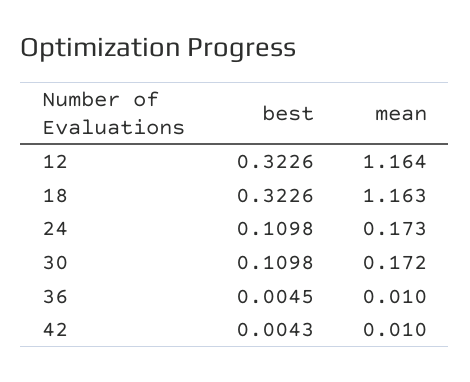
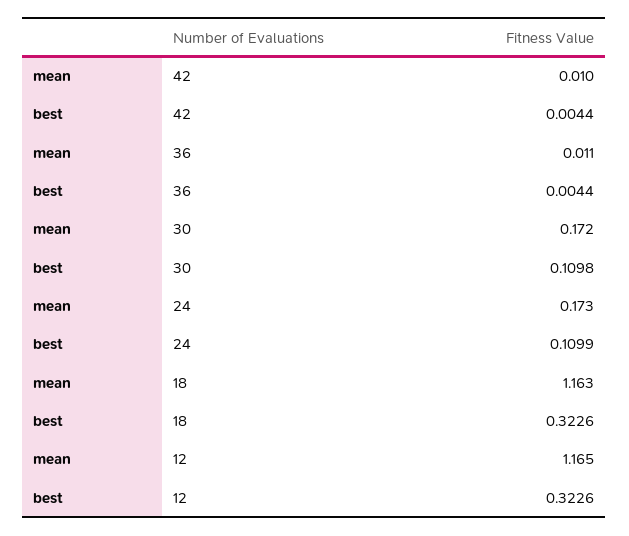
mean, 12: 1.164 -> 1.165
best, 24: 0.1098 -> 0.1099
best, 36: 0.0045 -> 0.0044
mean, 36: 0.01 -> 0.011
best, 42: 0.0043 -> 0.0044

